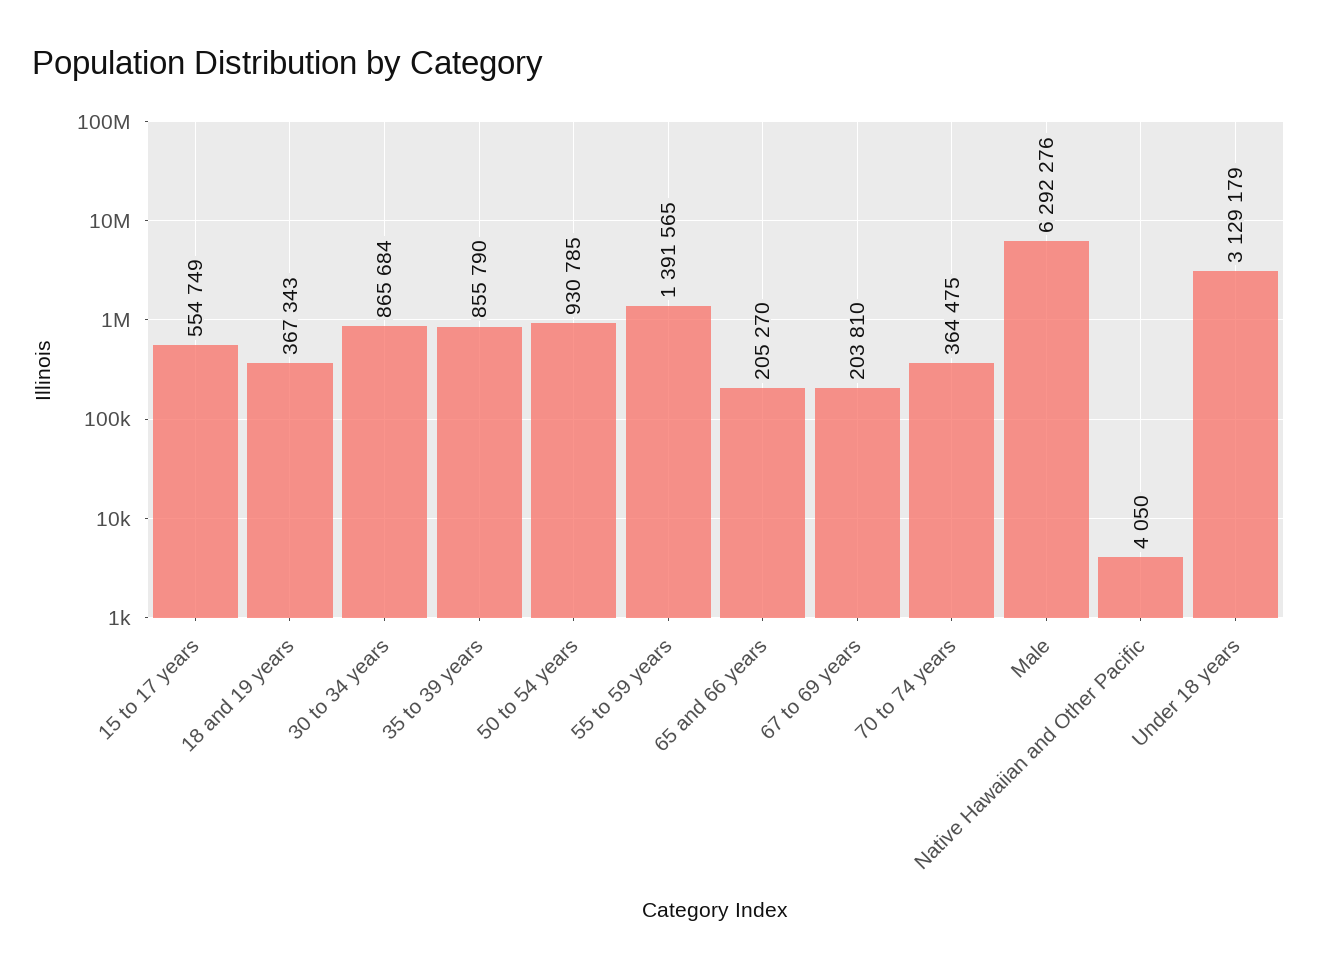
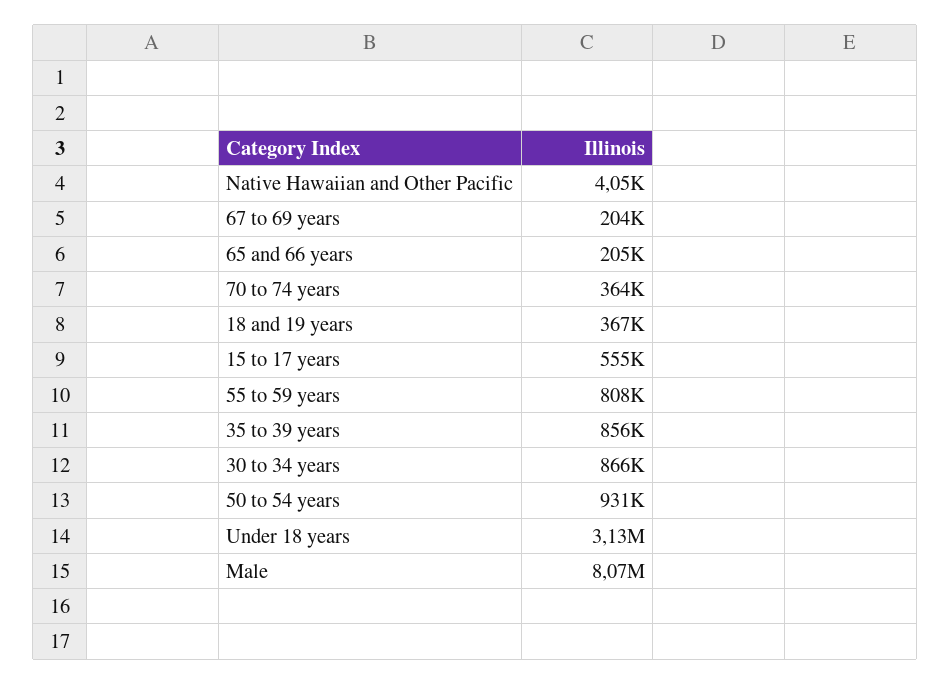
55 to 59 years: 1391565 -> 808000
Male: 6292276 -> 8070000

